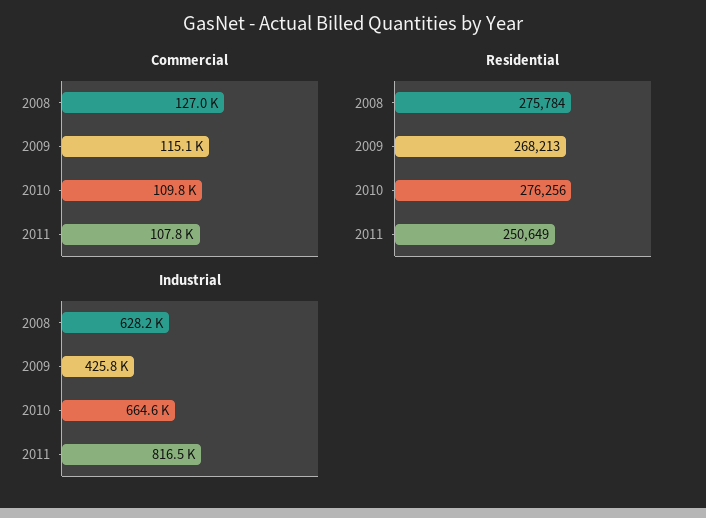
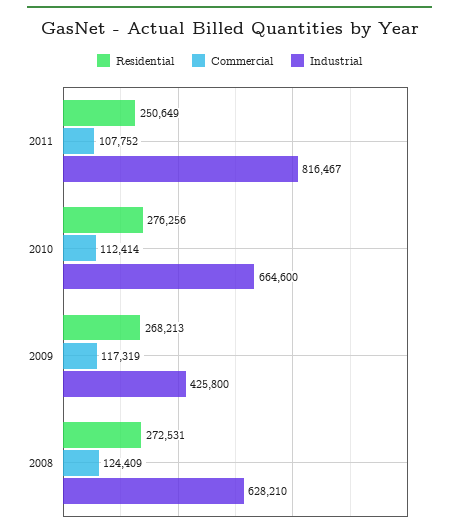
Commercial, 2008: 127000 -> 124409
Commercial, 2009: 115100 -> 117319
Commercial, 2010: 109800 -> 112414
Residential, 2008: 275784 -> 272531

